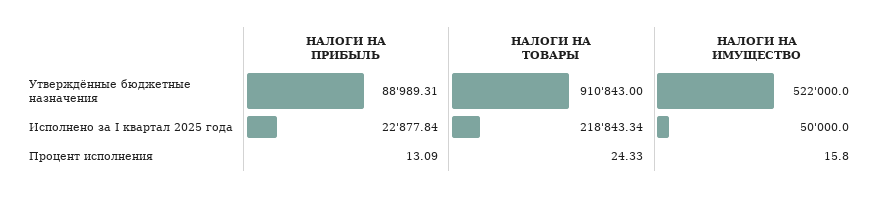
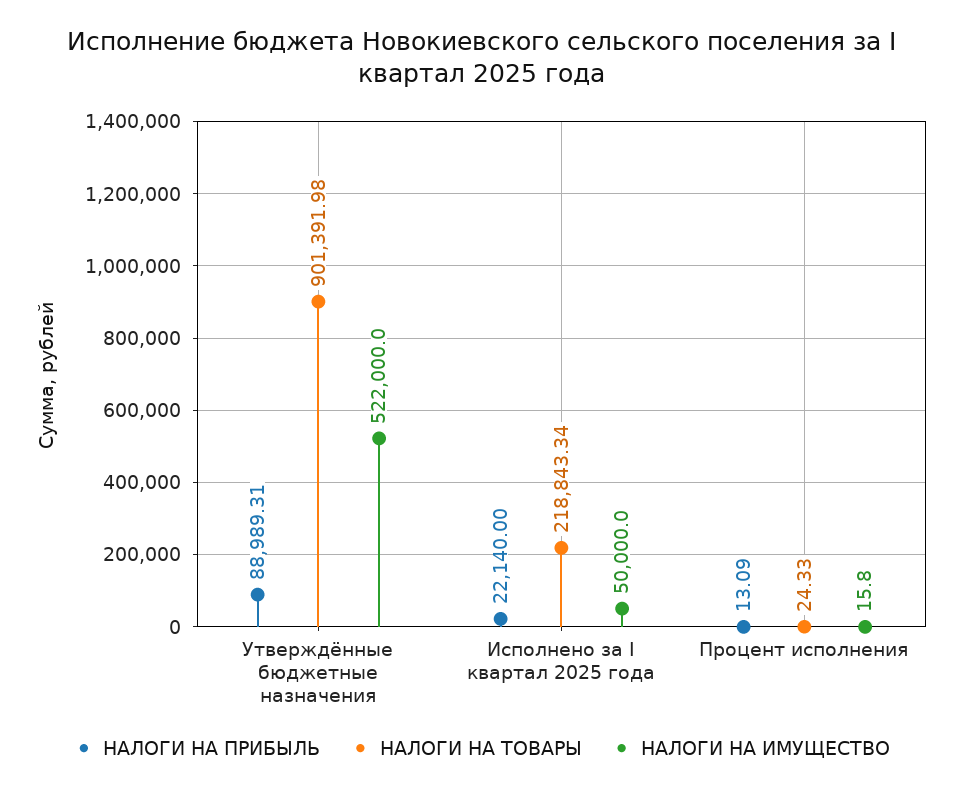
НАЛОГИ НА ТОВАРЫ, Утверждённые бюджетные назначения: 910843 -> 901391.98
НАЛОГИ НА ПРИБЫЛЬ, Исполнено за I квартал 2025 года: 22877.84 -> 22140

